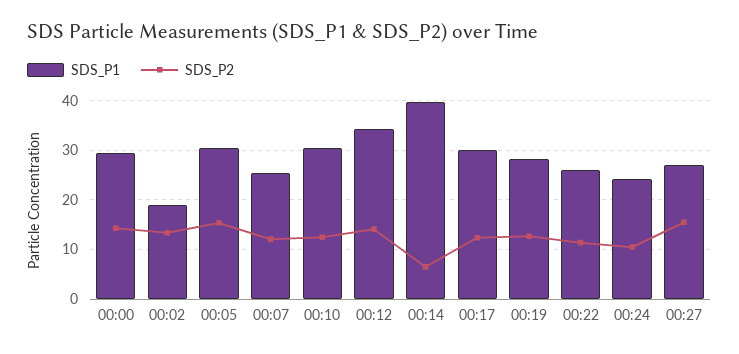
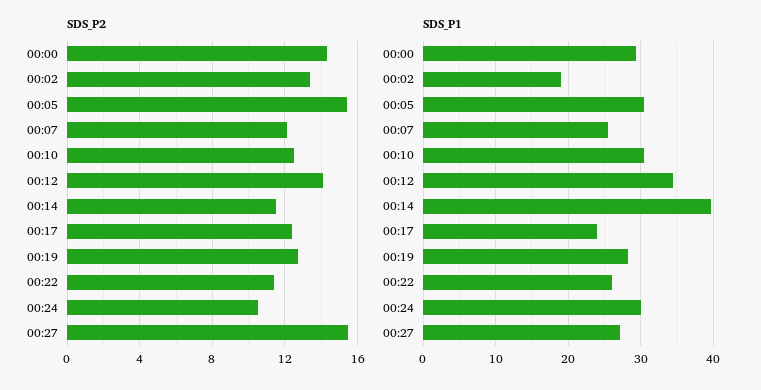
SDS_P2, 00:14: 6 -> 11.5
SDS_P1, 00:17: 30 -> 24
SDS_P1, 00:24: 24 -> 30

